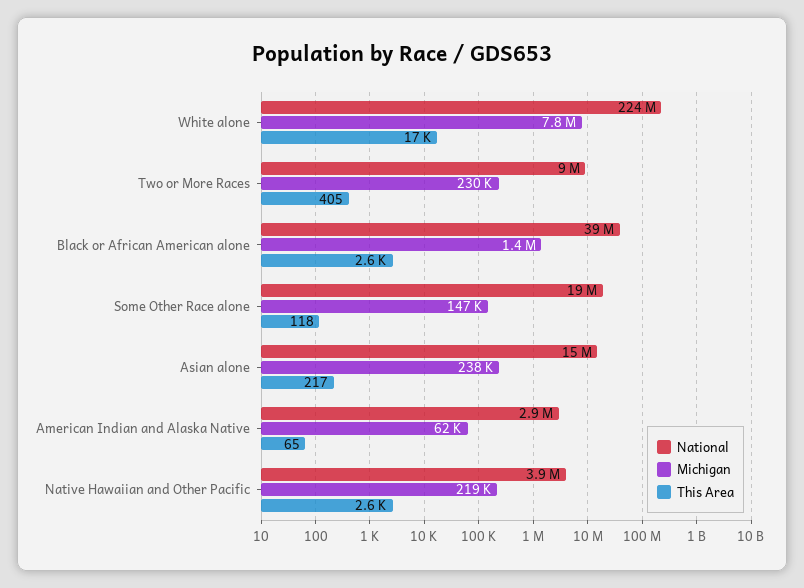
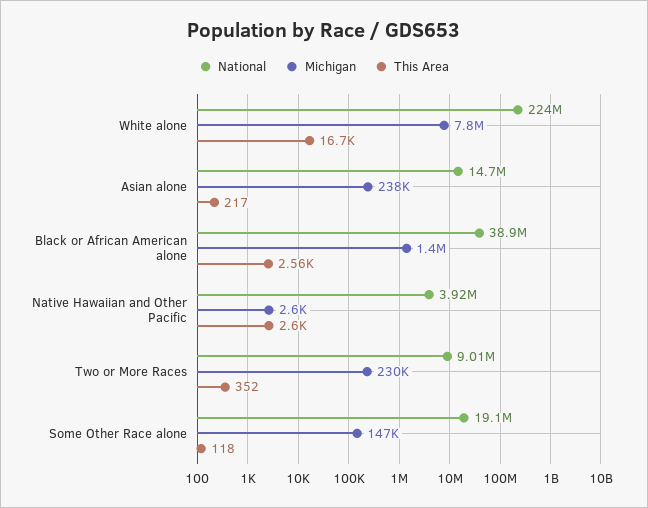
This Area, Two or More Races: 405 -> 352
National, American Indian and Alaska Native: 2900000 -> none
Michigan, American Indian and Alaska Native: 62000 -> none
This Area, American Indian and Alaska Native: 65 -> none
Michigan, Native Hawaiian and Other Pacific: 219000 -> 2600

